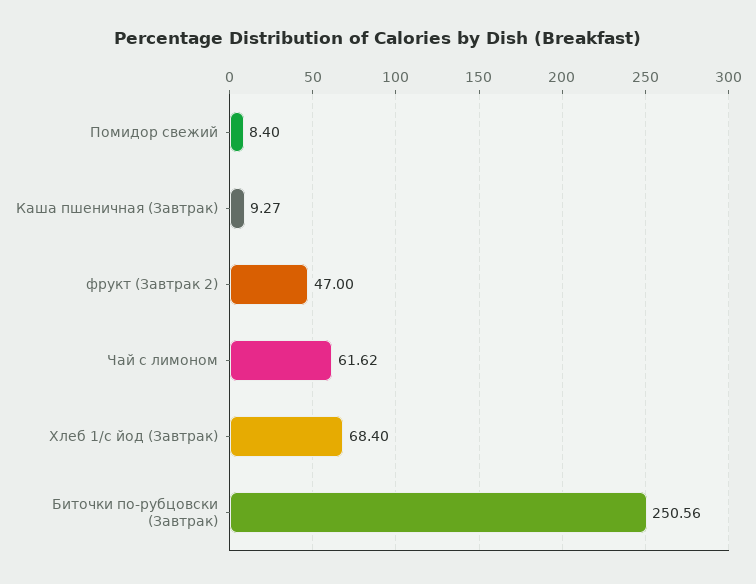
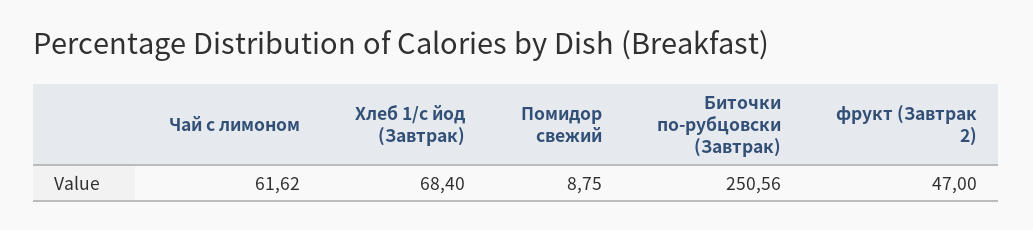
Помидор свежий: 8.4 -> 8.75
Каша пшеничная (Завтрак): 9.27 -> none

